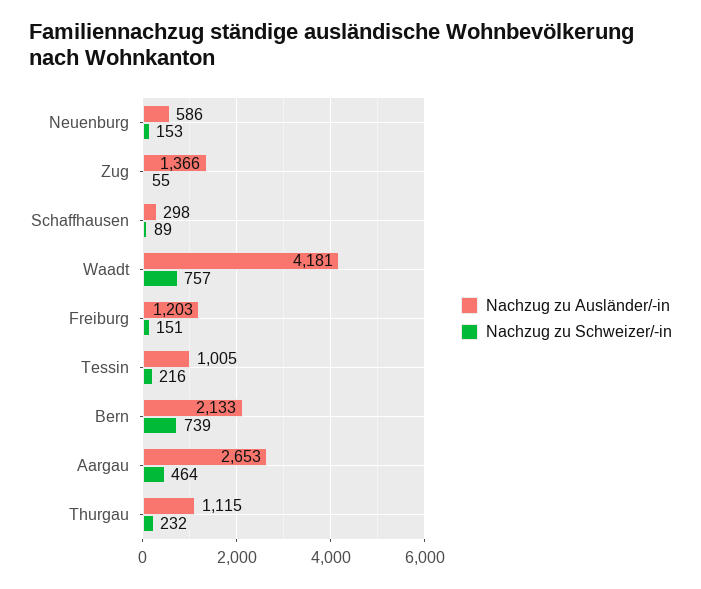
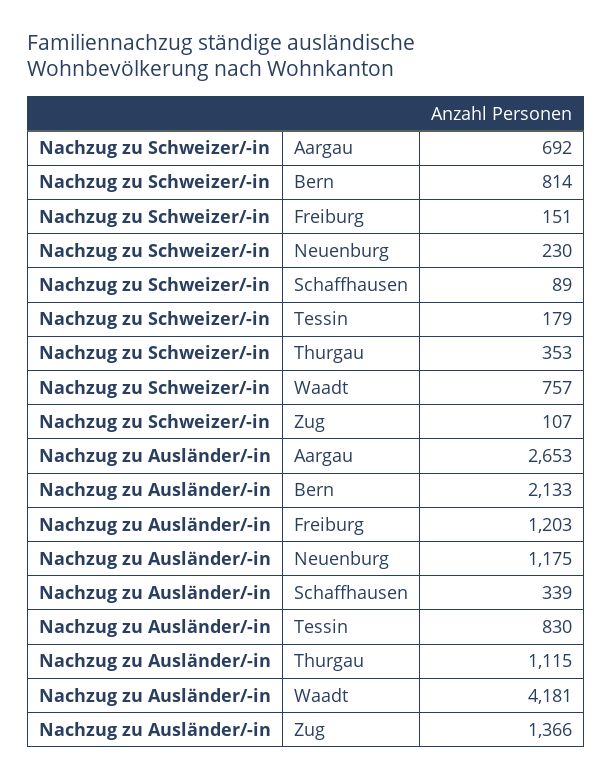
Nachzug zu Ausländer/-in, Neuenburg: 586 -> 1175
Nachzug zu Schweizer/-in, Neuenburg: 153 -> 230
Nachzug zu Schweizer/-in, Zug: 55 -> 107
Nachzug zu Ausländer/-in, Schaffhausen: 298 -> 339
Nachzug zu Ausländer/-in, Tessin: 1005 -> 830
Nachzug zu Schweizer/-in, Tessin: 216 -> 179
Nachzug zu Schweizer/-in, Bern: 739 -> 814
Nachzug zu Schweizer/-in, Aargau: 464 -> 692
Nachzug zu Schweizer/-in, Thurgau: 232 -> 353

